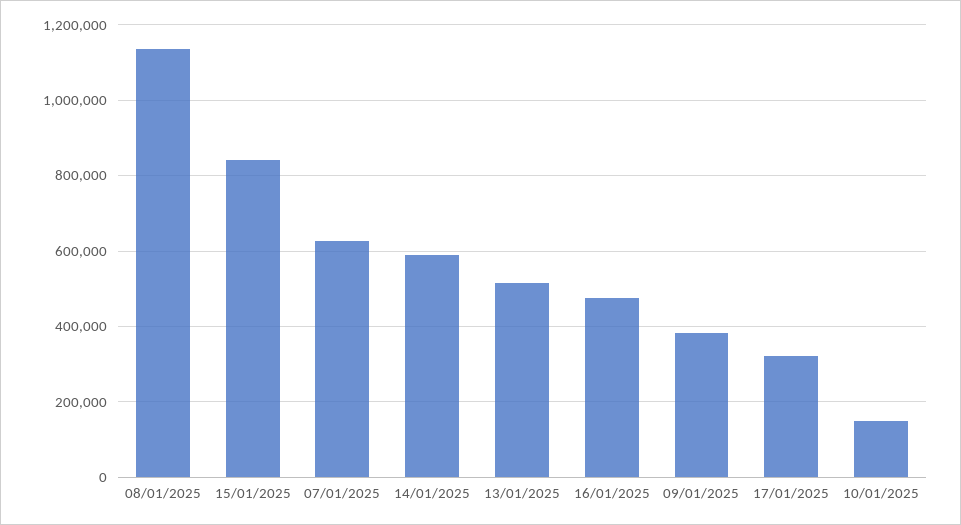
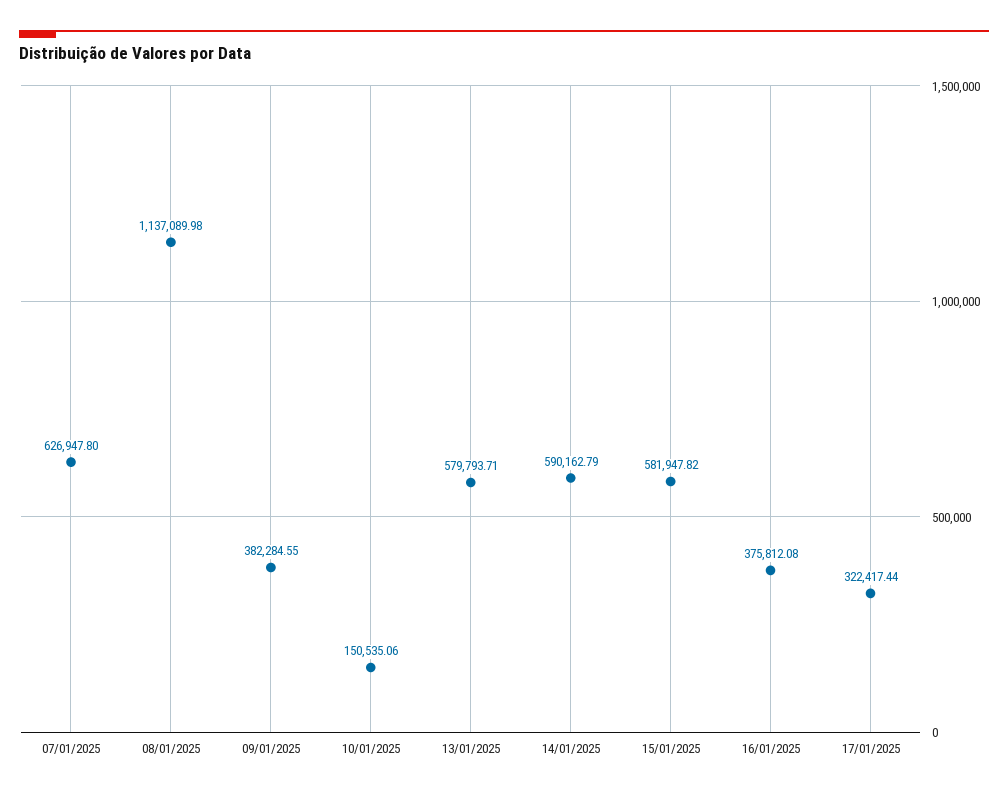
15/01/2025: 840000 -> 581947.82
13/01/2025: 520000 -> 579793.71
16/01/2025: 480000 -> 375812.08

